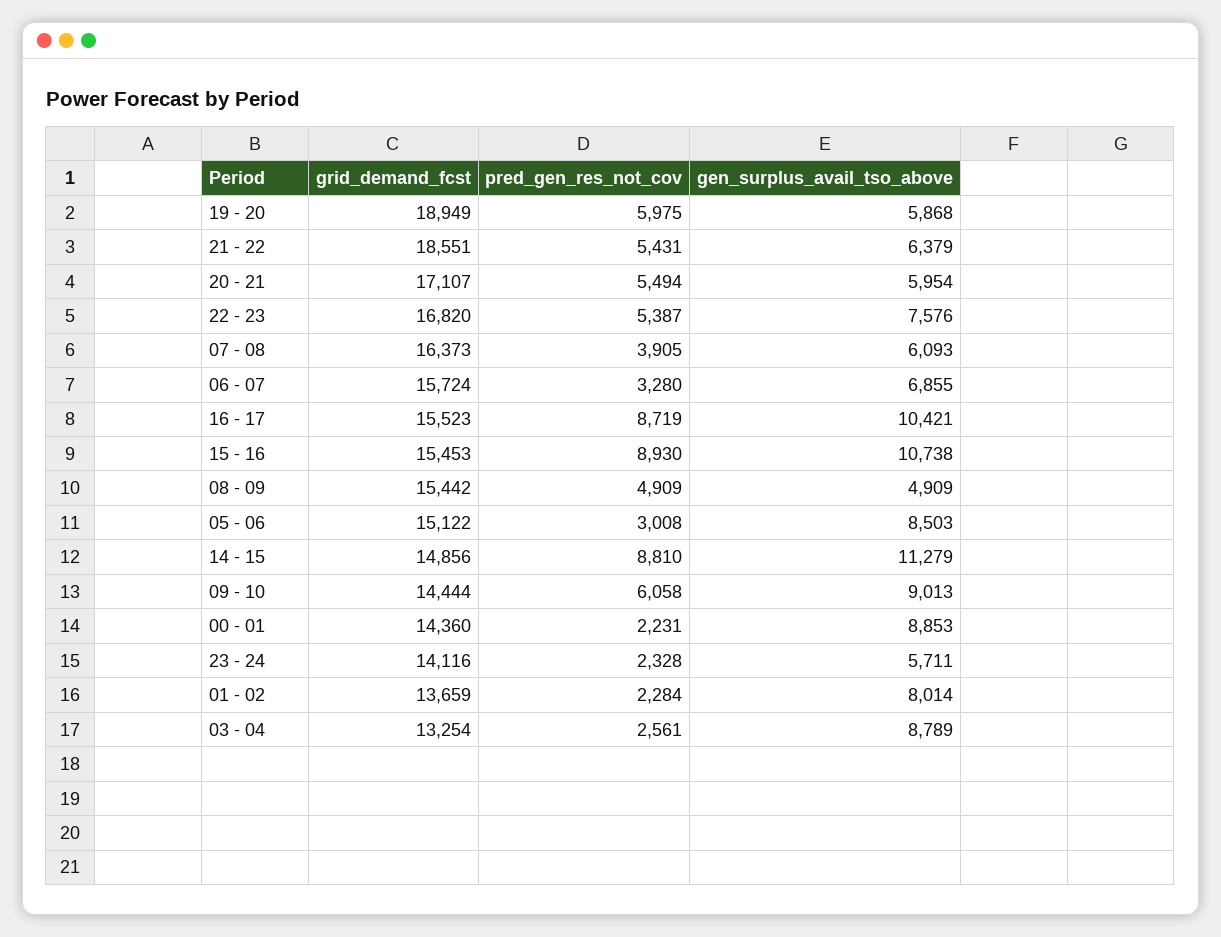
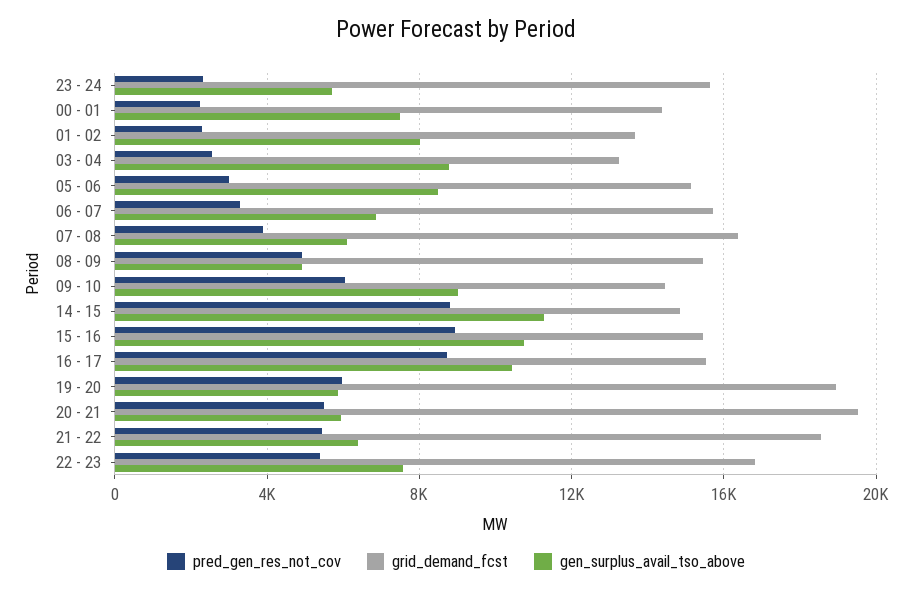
grid_demand_fcst, 20 - 21: 17107 -> 19500
gen_surplus_avail_tso_above, 00 - 01: 8853 -> 7500
grid_demand_fcst, 23 - 24: 14116 -> 15500

